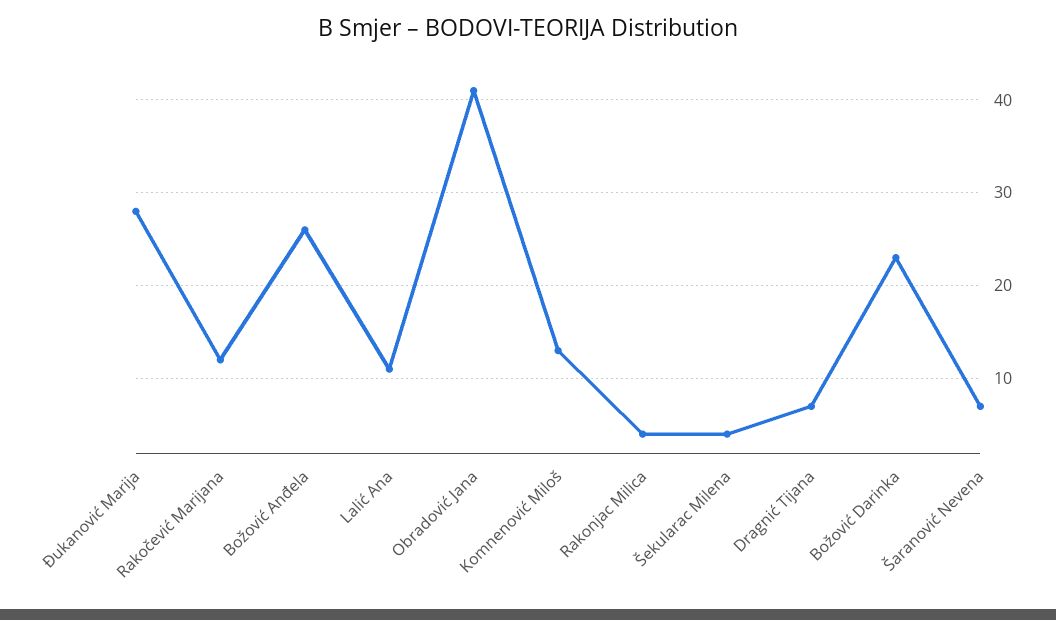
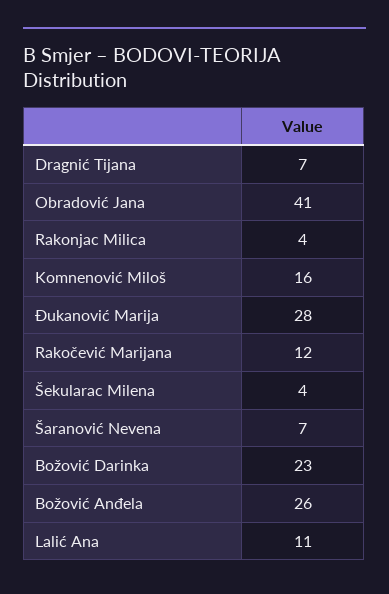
Komnenović Miloš: 13 -> 16

